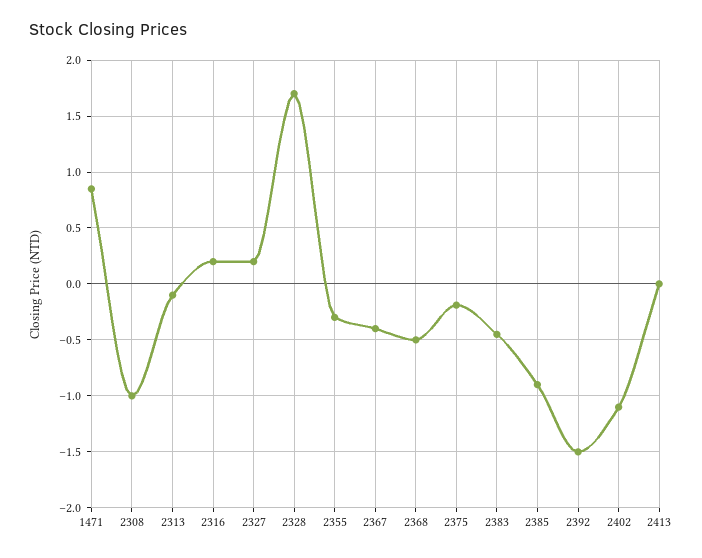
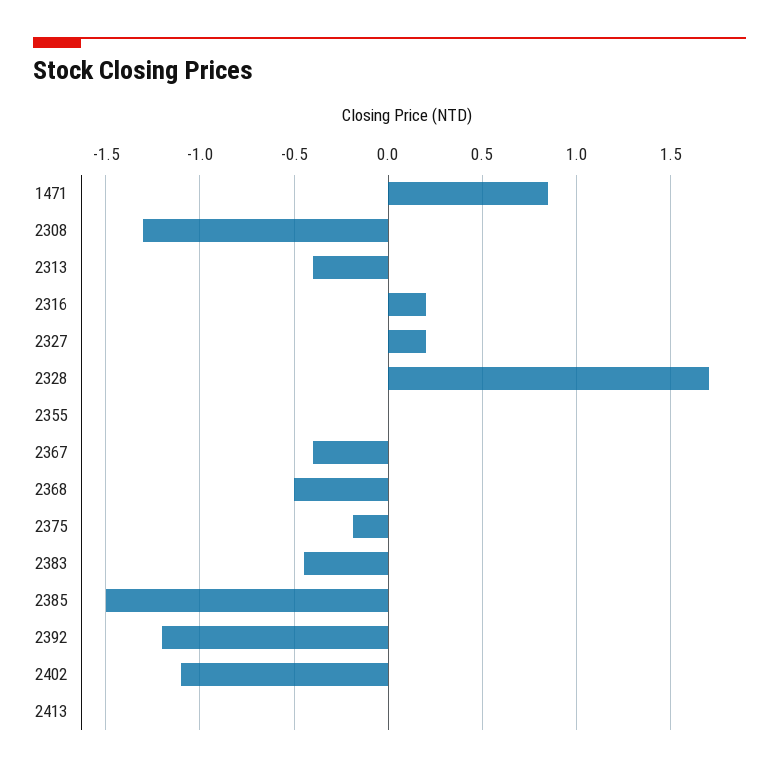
2308: -1 -> -1.3
2313: -0.1 -> -0.4
2355: -0.3 -> 0
2385: -0.9 -> -1.5
2392: -1.5 -> -1.2

